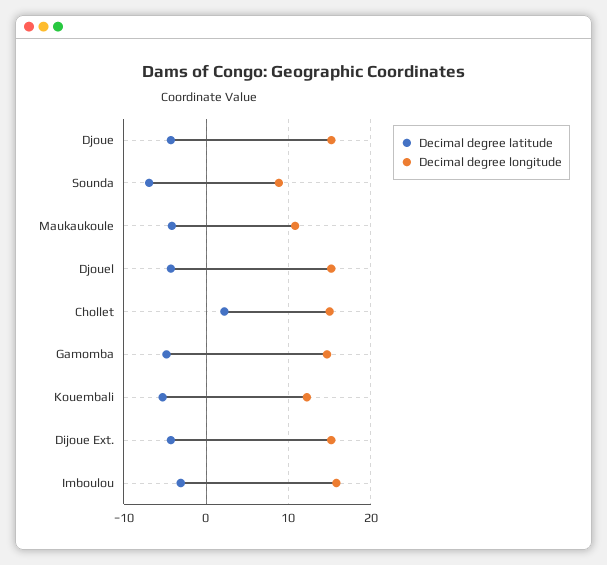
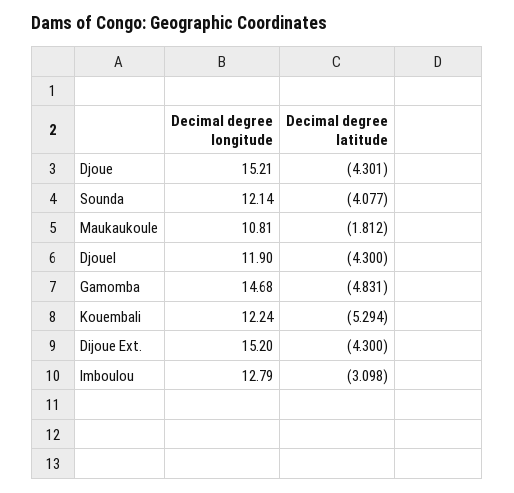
Decimal degree latitude, Sounda: -7 -> -4.077
Decimal degree longitude, Sounda: 9 -> 12.14
Decimal degree latitude, Maukaukoule: -4 -> -1.812
Decimal degree longitude, Djouel: 15 -> 11.9
Decimal degree latitude, Chollet: 2 -> none
Decimal degree longitude, Chollet: 15 -> none
Decimal degree longitude, Imboulou: 16 -> 12.79

